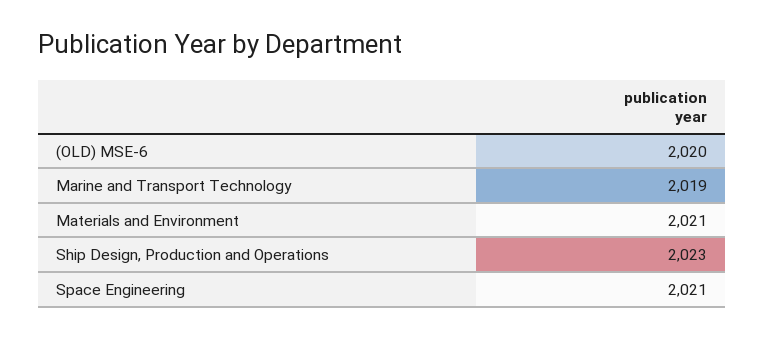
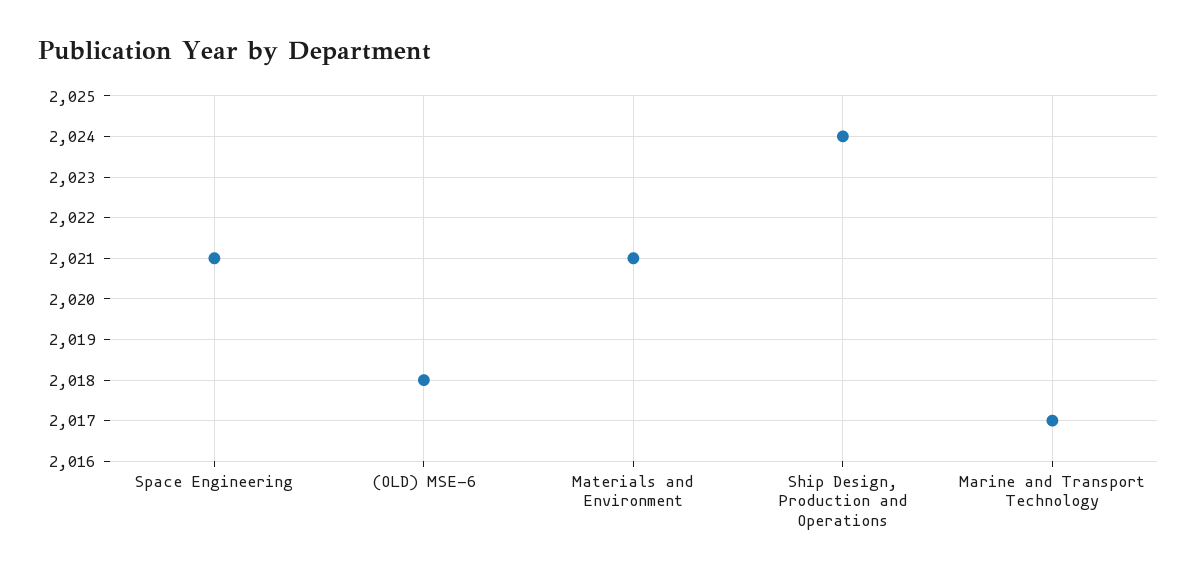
(OLD) MSE-6: 2020 -> 2018
Marine and Transport Technology: 2019 -> 2017
Ship Design, Production and Operations: 2023 -> 2024

